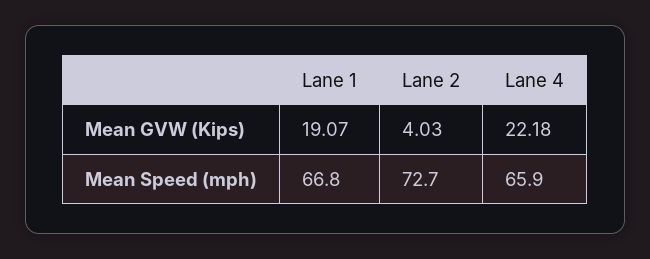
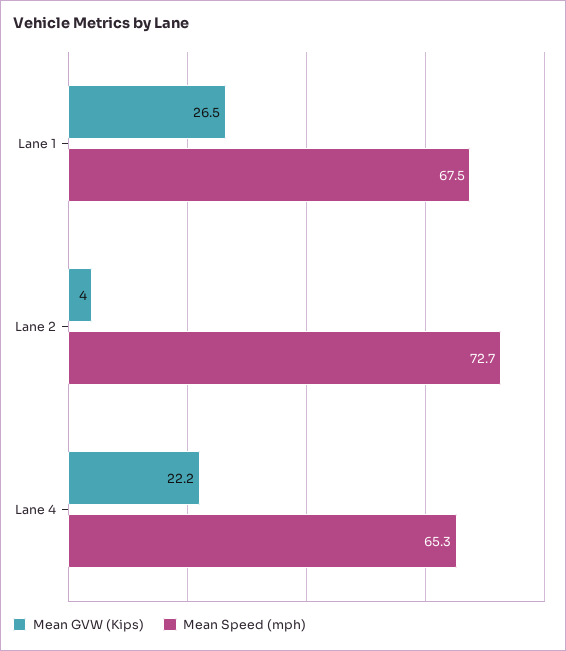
Mean GVW (Kips), Lane 1: 19.07 -> 26.5
Mean Speed (mph), Lane 1: 66.8 -> 67.5
Mean Speed (mph), Lane 4: 65.9 -> 65.3

